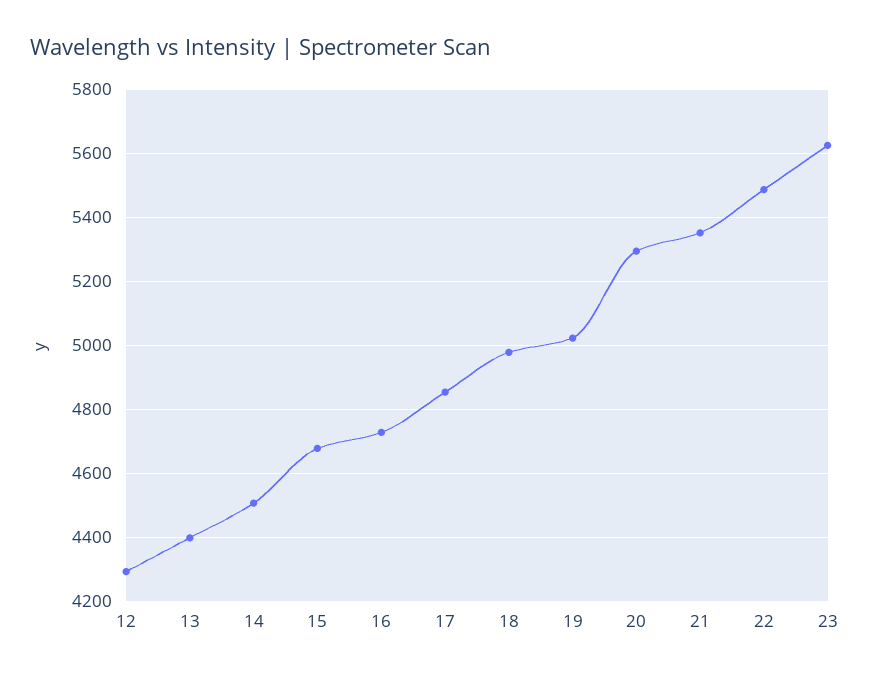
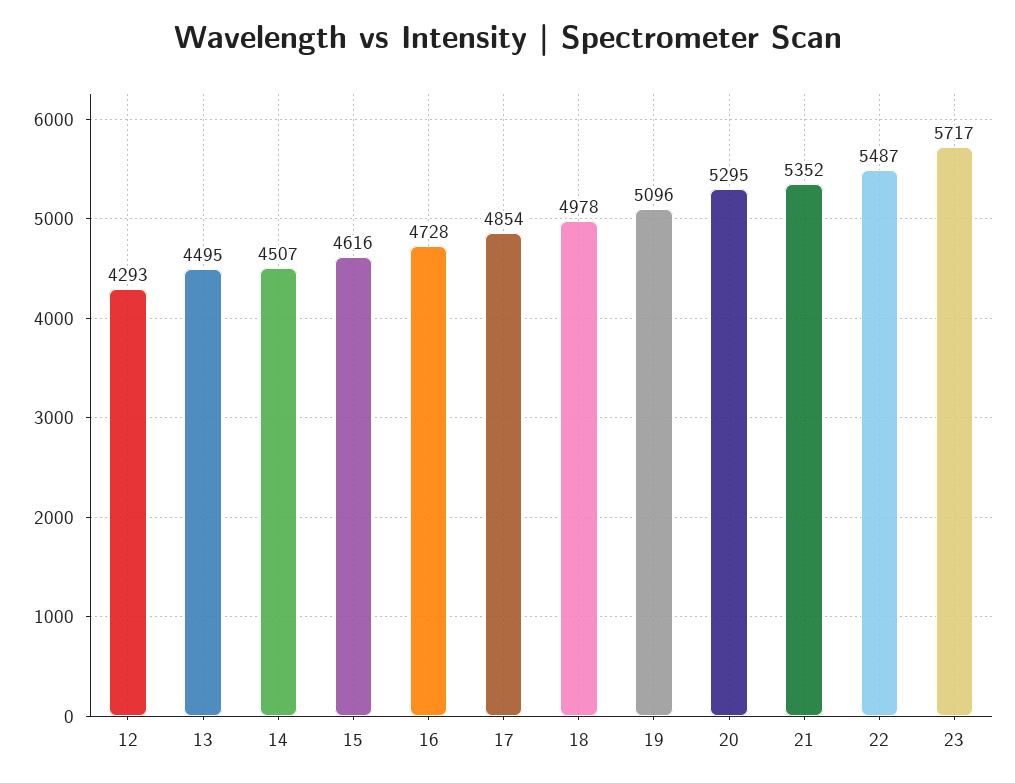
13: 4400 -> 4495
15: 4680 -> 4616
19: 5020 -> 5096
23: 5620 -> 5717

